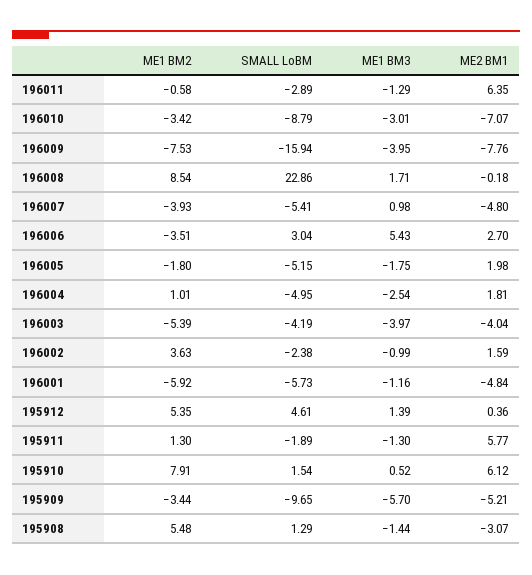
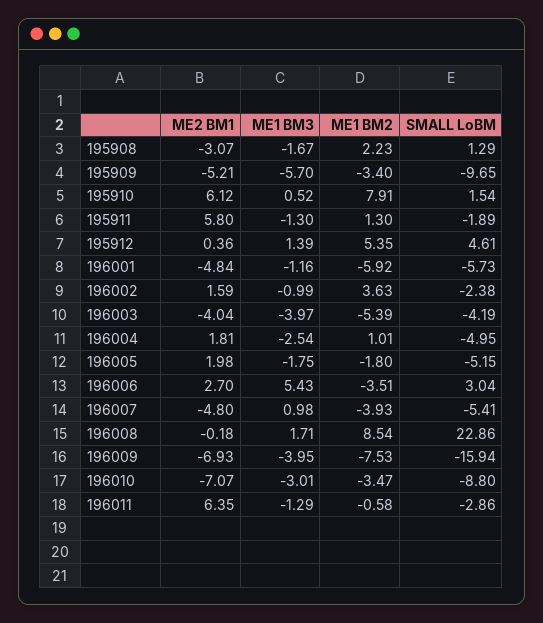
SMALL LoBM, 196011: -2.89 -> -2.86
ME1 BM2, 196010: -3.42 -> -3.47
SMALL LoBM, 196010: -8.79 -> -8.8
ME2 BM1, 196009: -7.76 -> -6.93
ME2 BM1, 195911: 5.77 -> 5.8
ME1 BM2, 195909: -3.44 -> -3.4
ME1 BM2, 195908: 5.48 -> 2.23
ME1 BM3, 195908: -1.44 -> -1.67

